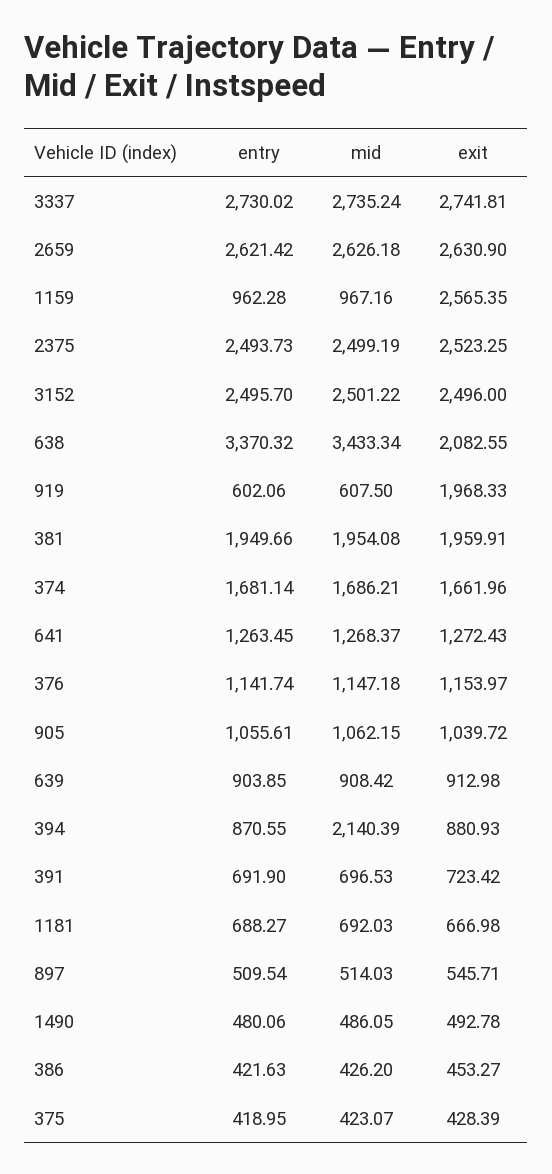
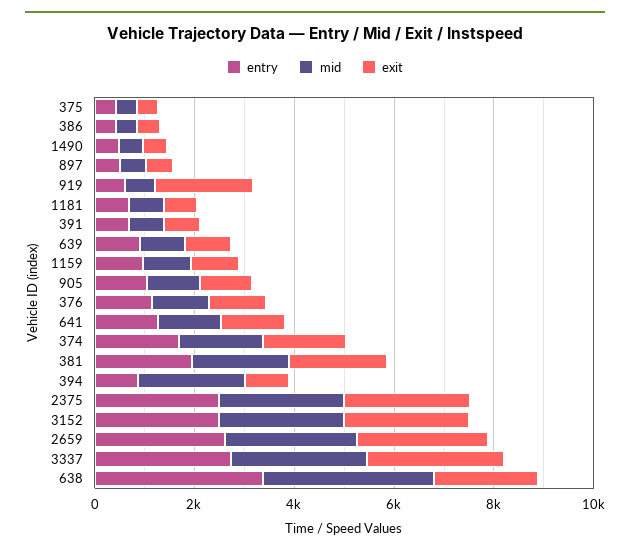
exit, 1159: 2565.35 -> 1000

